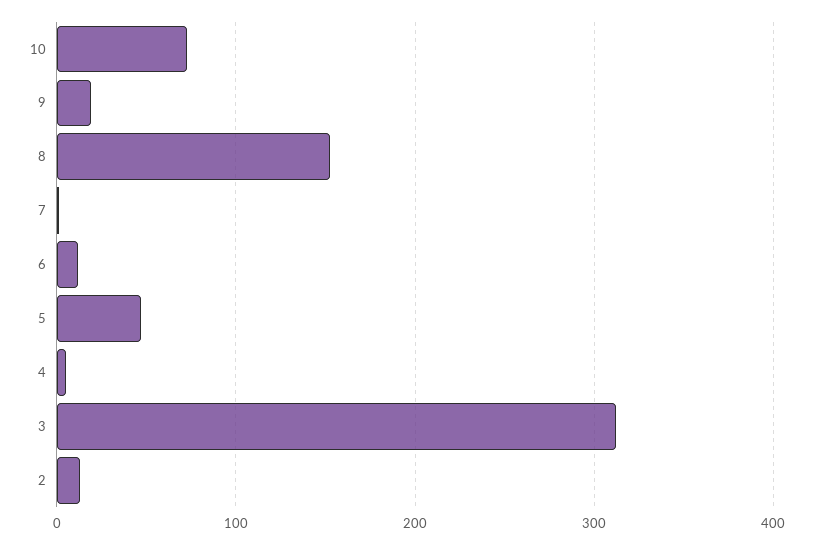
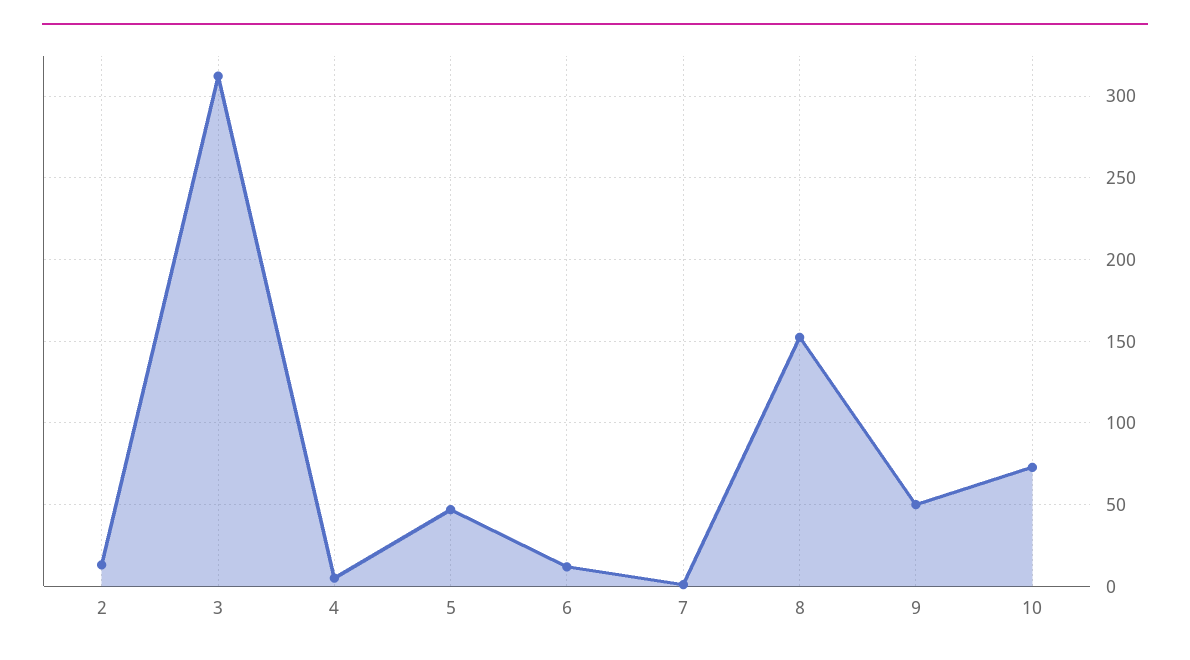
9: 20 -> 50

